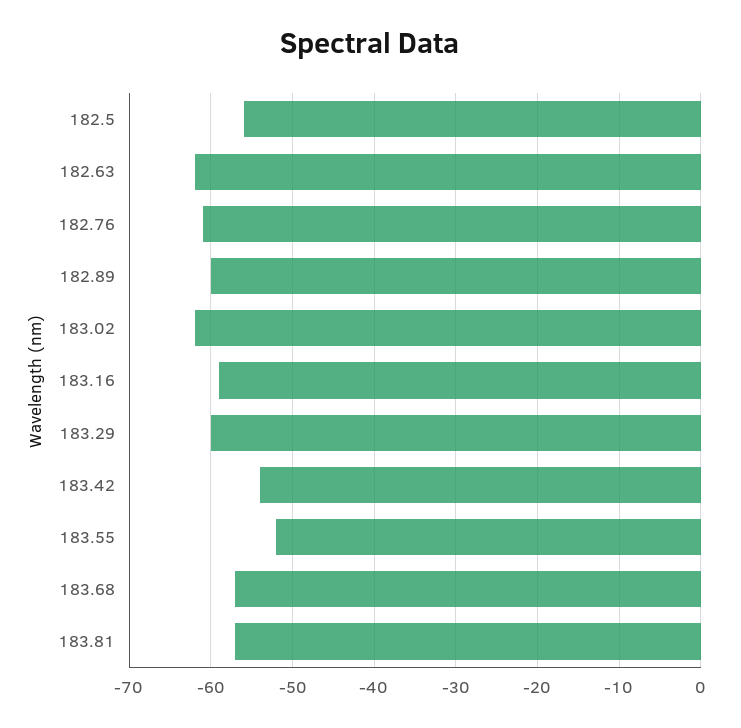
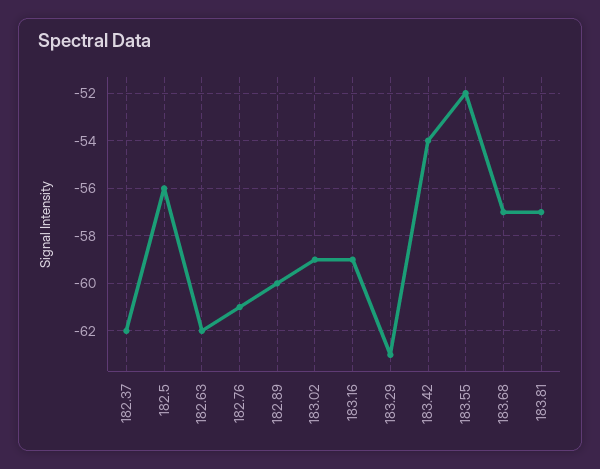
183.02: -62 -> -59
183.29: -60 -> -63
182.37: none -> -62

